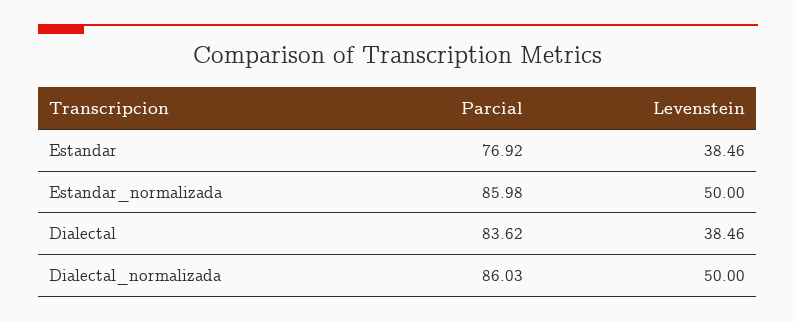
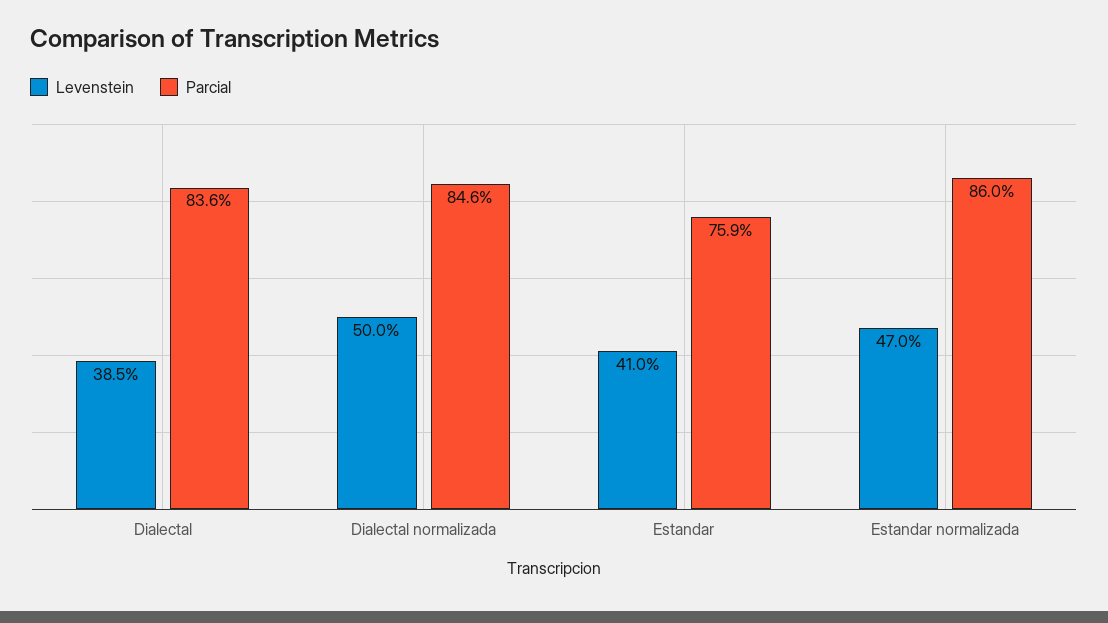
Parcial, Estandar: 76.92 -> 75.9
Levenstein, Estandar: 38.46 -> 41
Levenstein, Estandar_normalizada: 50 -> 47
Parcial, Dialectal_normalizada: 86.03 -> 84.6

